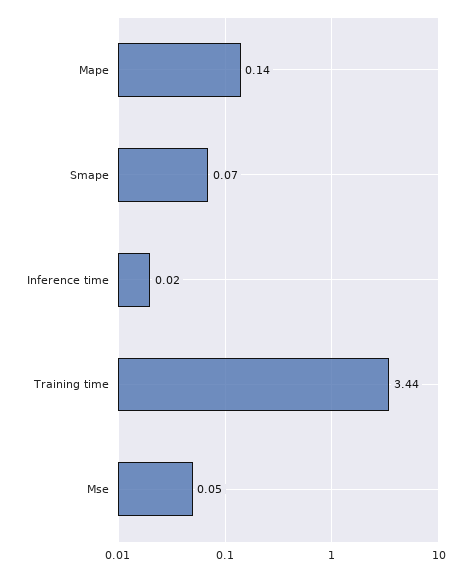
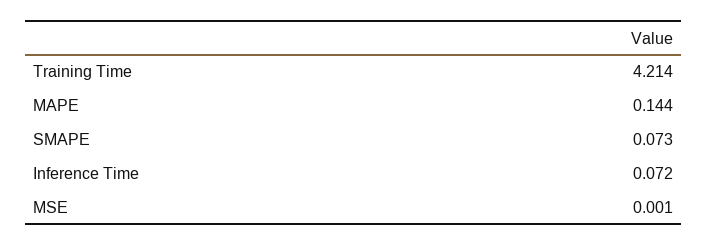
Inference time: 0.02 -> 0.072
Training time: 3.44 -> 4.214
Mse: 0.05 -> 0.001

